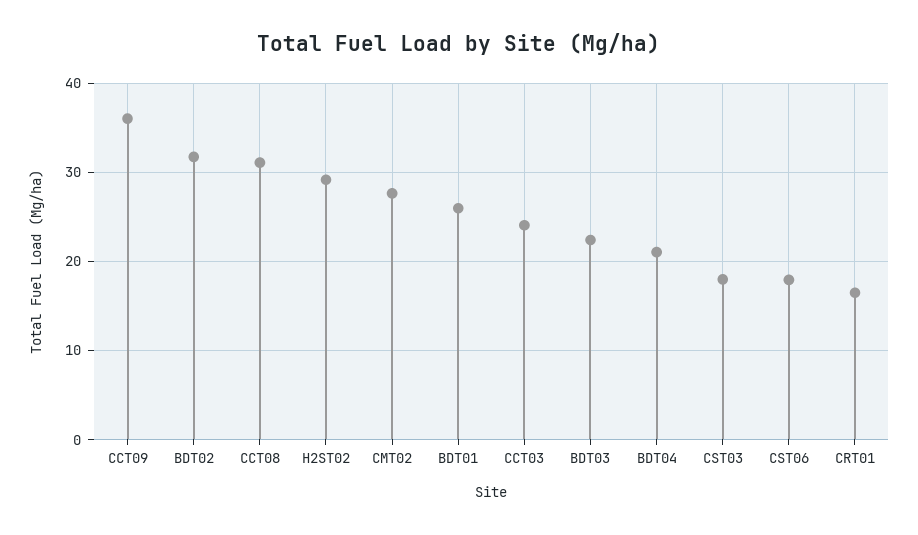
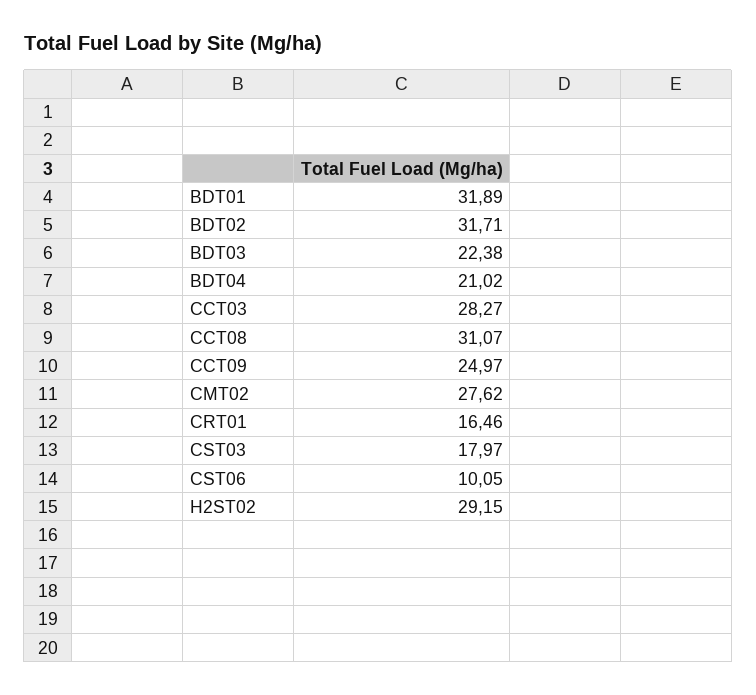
CCT09: 36 -> 24.97
BDT01: 26 -> 31.89
CCT03: 24 -> 28.27
CST06: 18 -> 10.05

